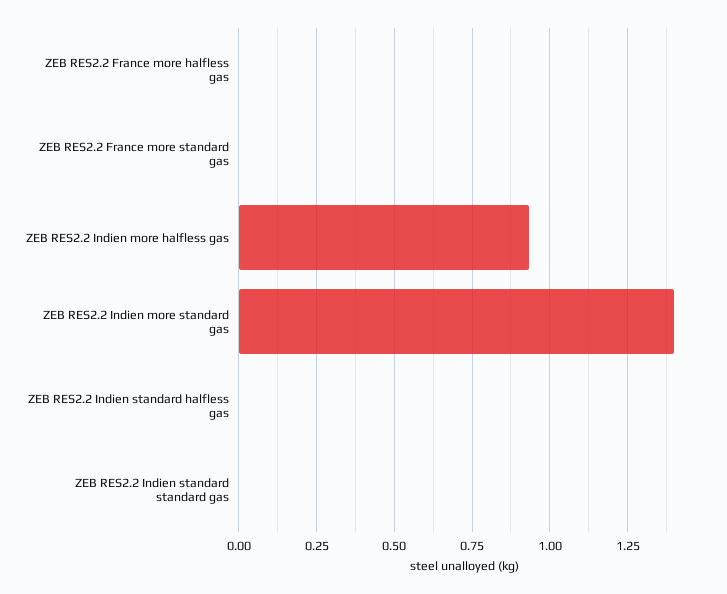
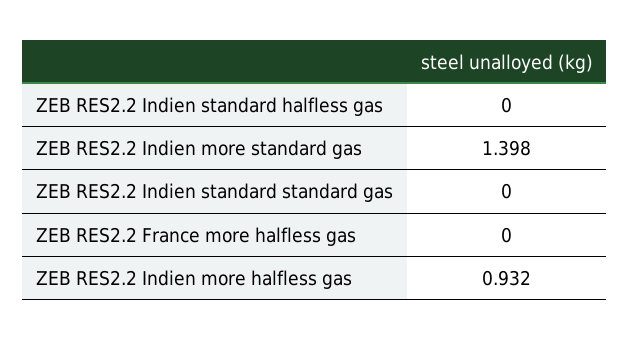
ZEB RES2.2 France more standard gas: 0 -> none

